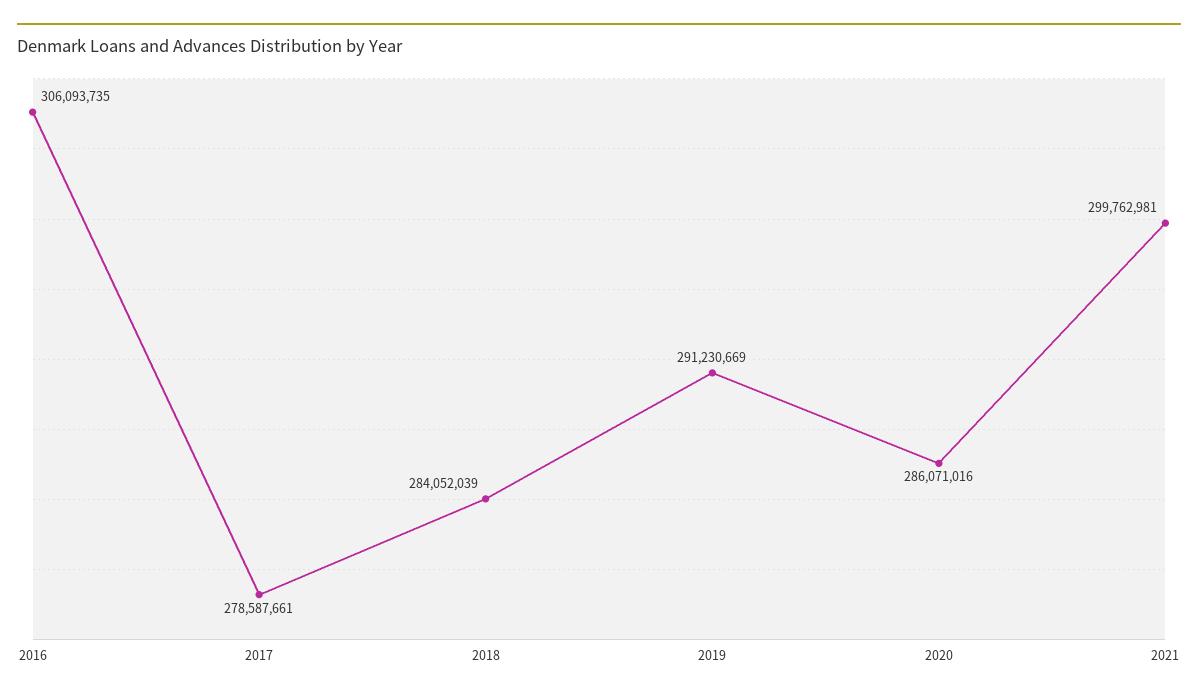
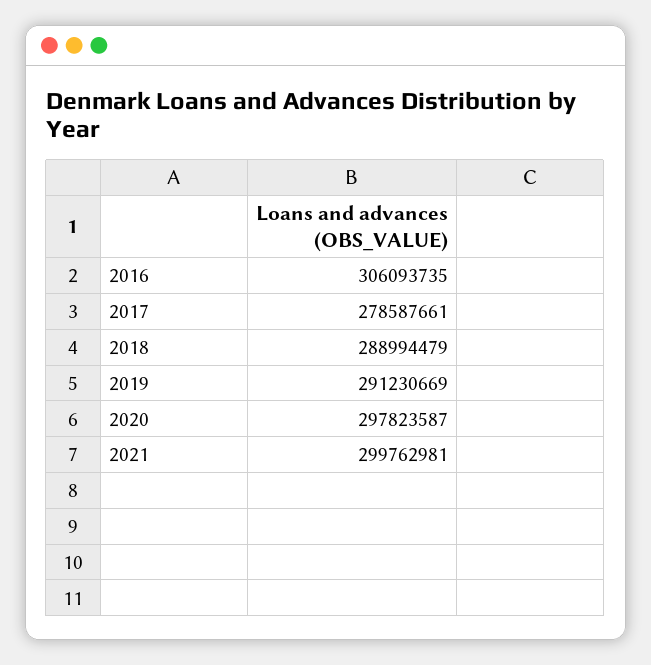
2018: 284052039 -> 288994479
2020: 286071016 -> 297823587

